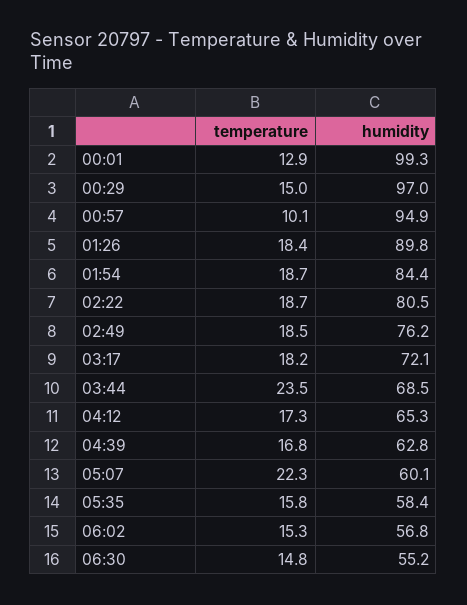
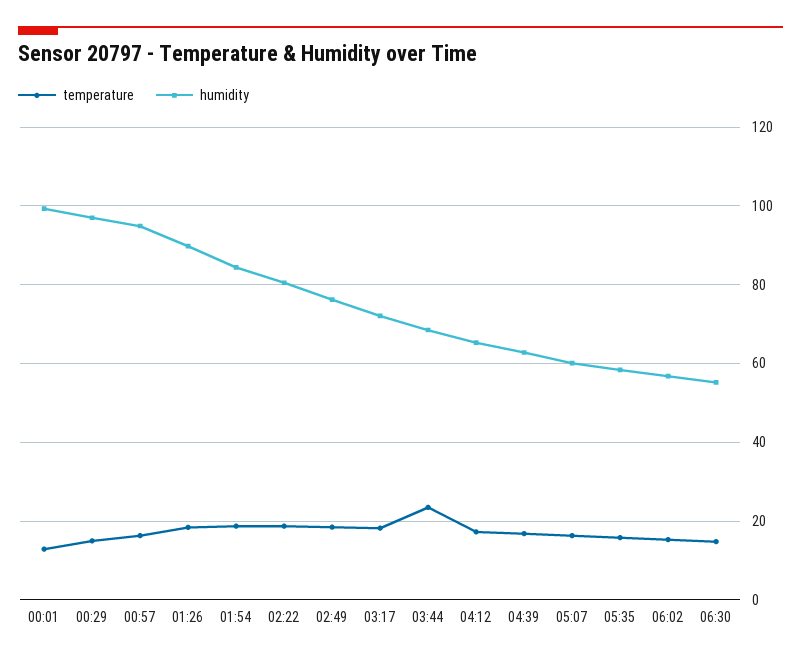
temperature, 00:57: 10.1 -> 16
temperature, 05:07: 22.3 -> 16

